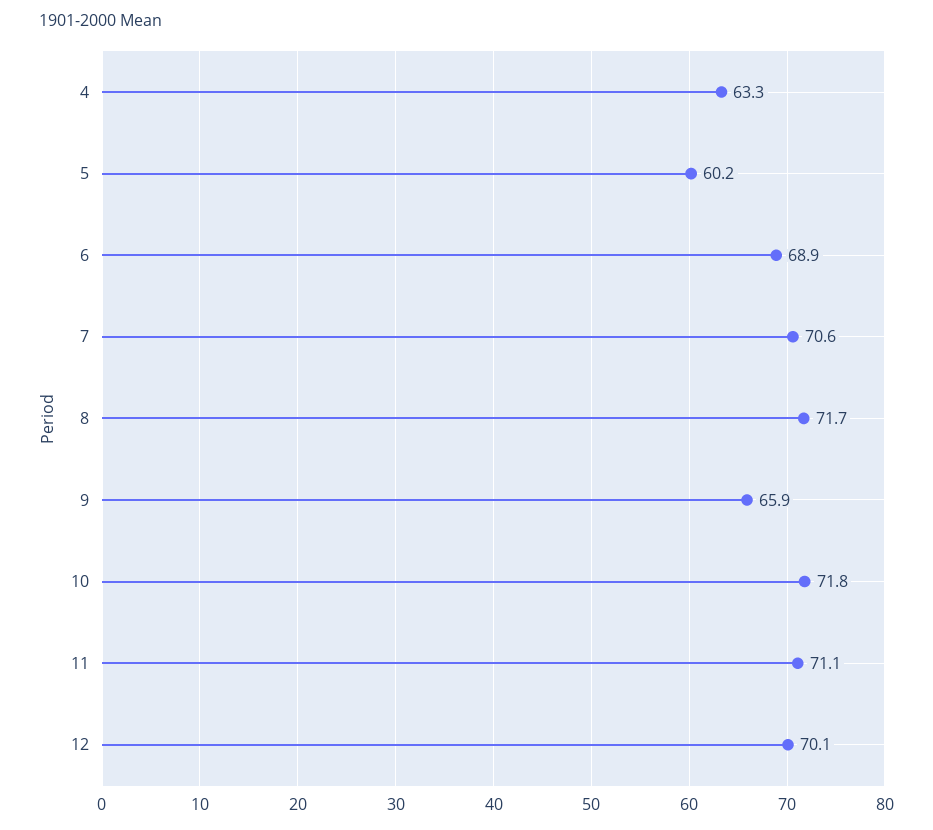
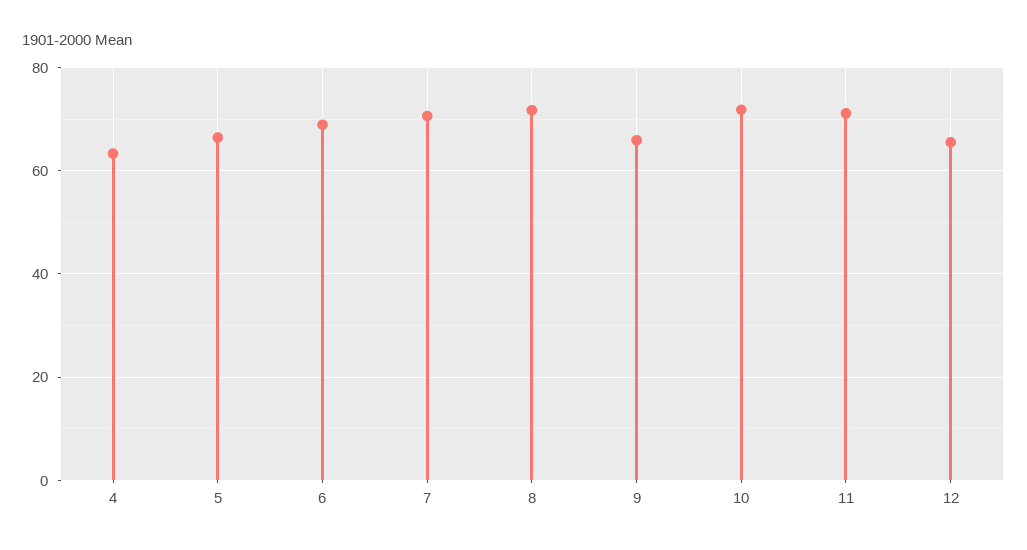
5: 60.2 -> 66
12: 70.1 -> 66

